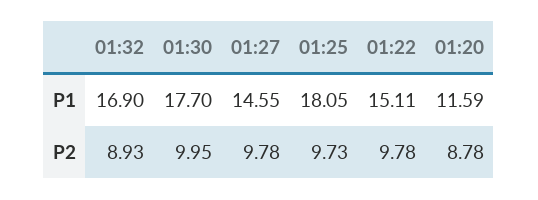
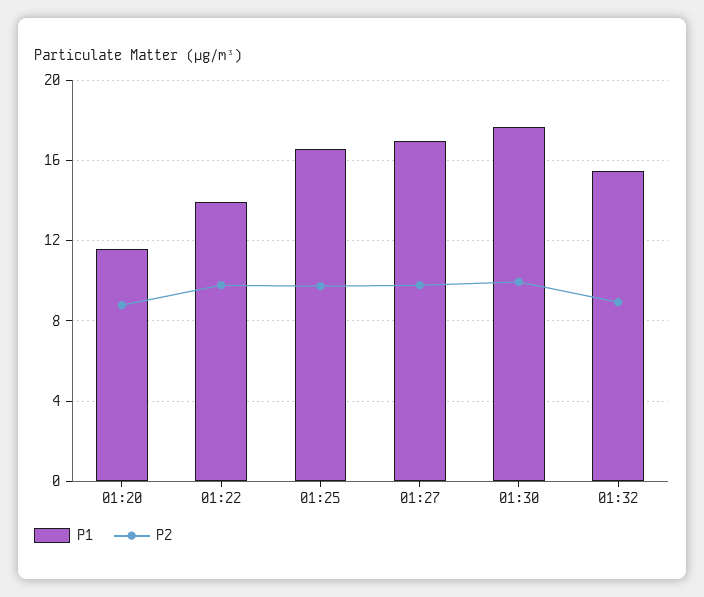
P1, 01:32: 16.9 -> 15.5
P1, 01:27: 14.55 -> 17
P1, 01:25: 18.05 -> 16.5
P1, 01:22: 15.11 -> 14

